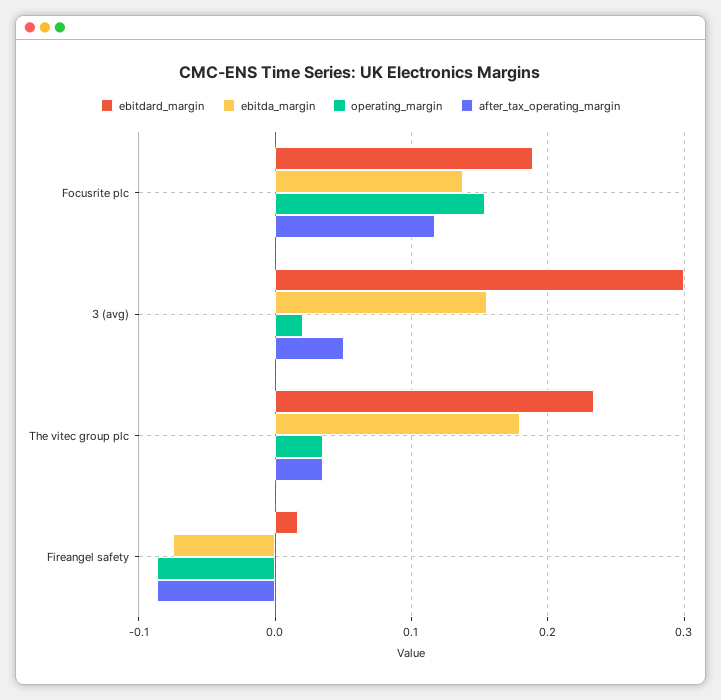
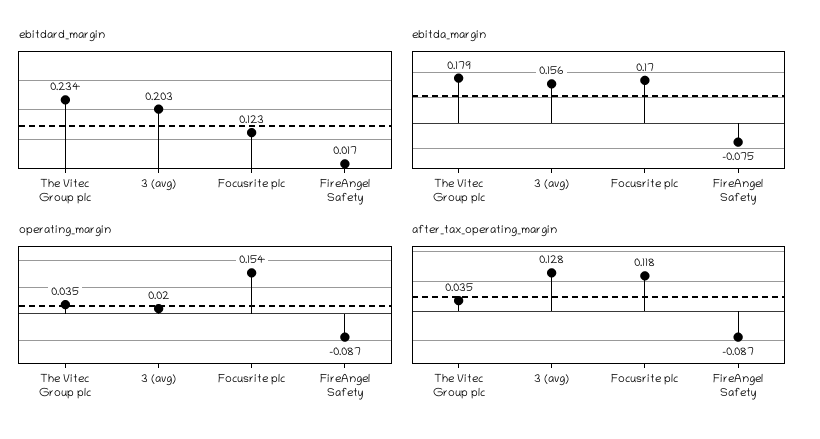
ebitdard_margin, Focusrite plc: 0.19 -> 0.123
ebitda_margin, Focusrite plc: 0.14 -> 0.17
ebitdard_margin, 3 (avg): 0.3 -> 0.203
after_tax_operating_margin, 3 (avg): 0.05 -> 0.128

